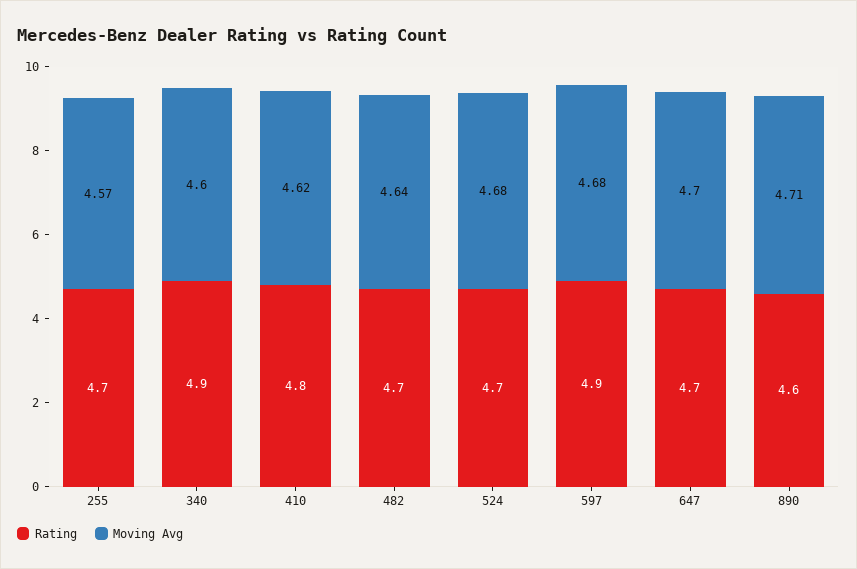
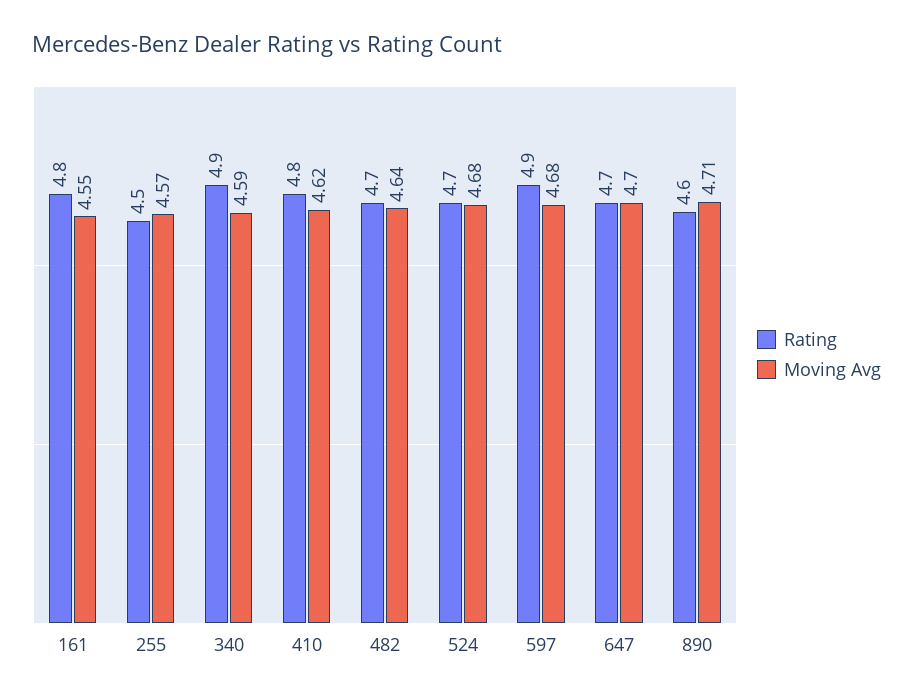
Rating, 255: 4.7 -> 4.5
Moving Avg, 340: 4.6 -> 4.59
Rating, 161: none -> 4.8
Moving Avg, 161: none -> 4.55

